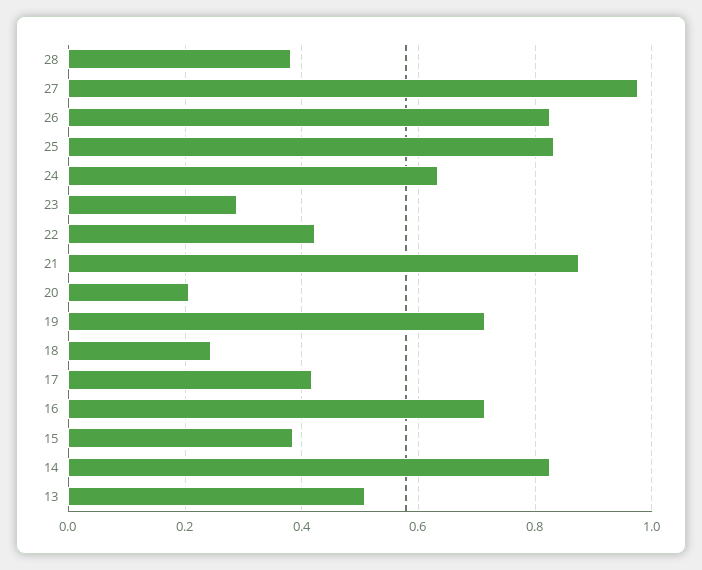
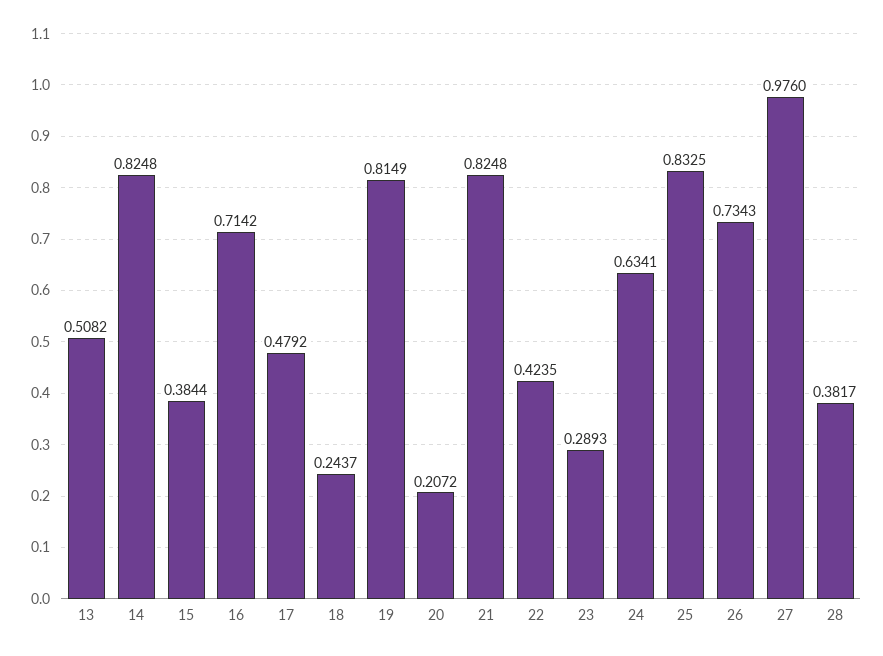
26: 0.82 -> 0.7343
21: 0.88 -> 0.8248
19: 0.72 -> 0.8149
17: 0.42 -> 0.4792

